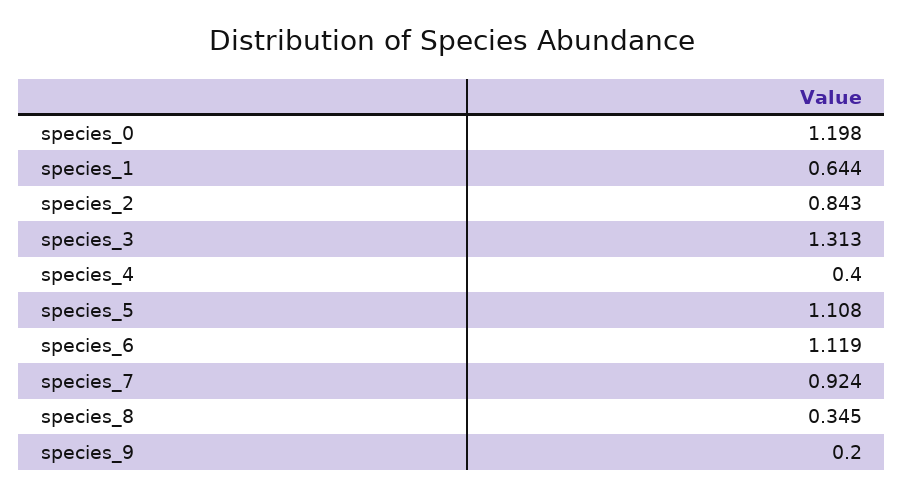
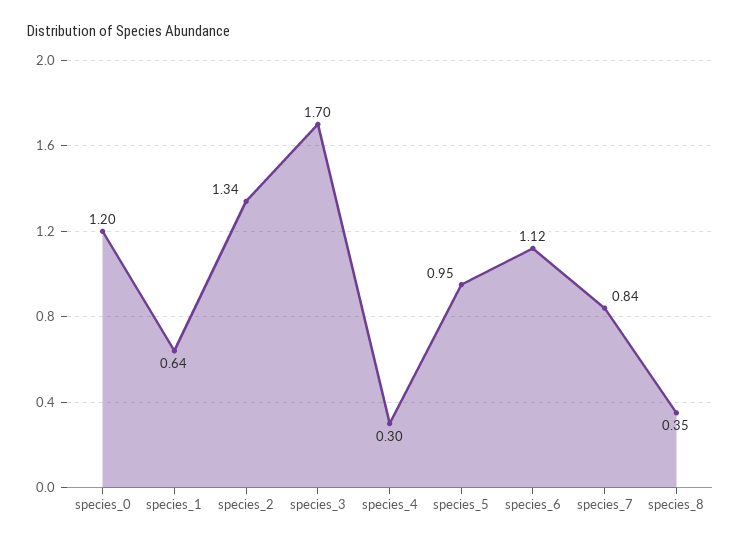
species_2: 0.843 -> 1.34
species_3: 1.313 -> 1.7
species_4: 0.4 -> 0.3
species_5: 1.108 -> 0.95
species_7: 0.924 -> 0.84
species_9: 0.2 -> none

